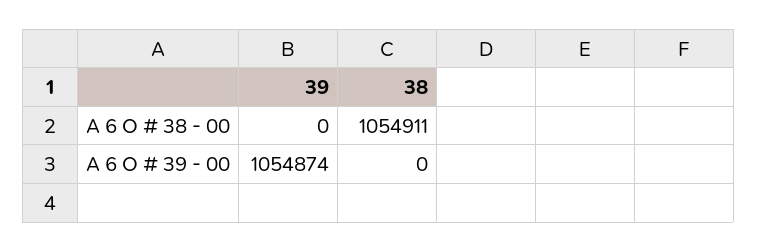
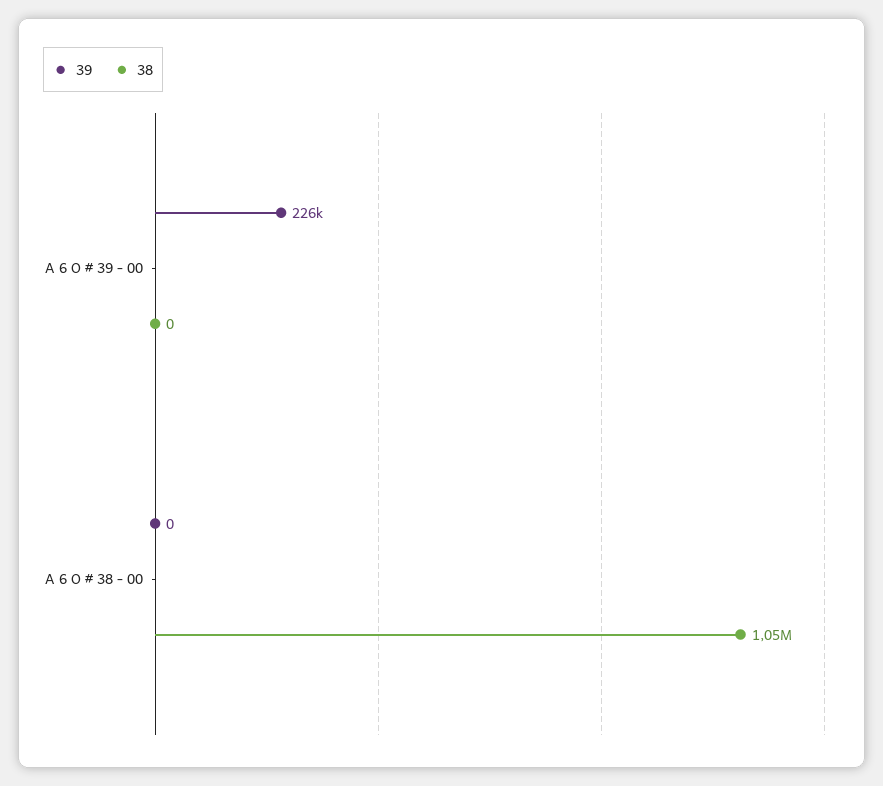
39, A 6 O # 39 - 00: 1054874 -> 226000

